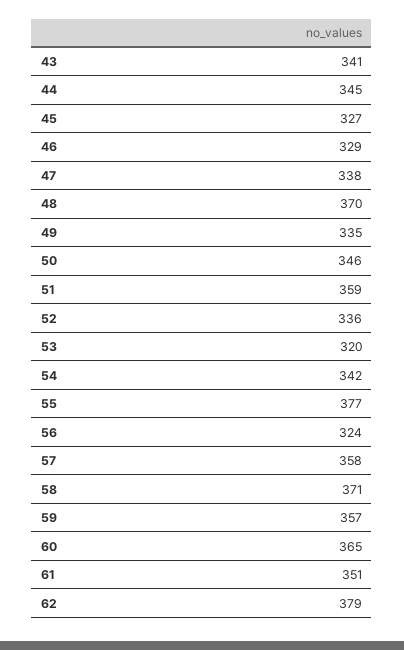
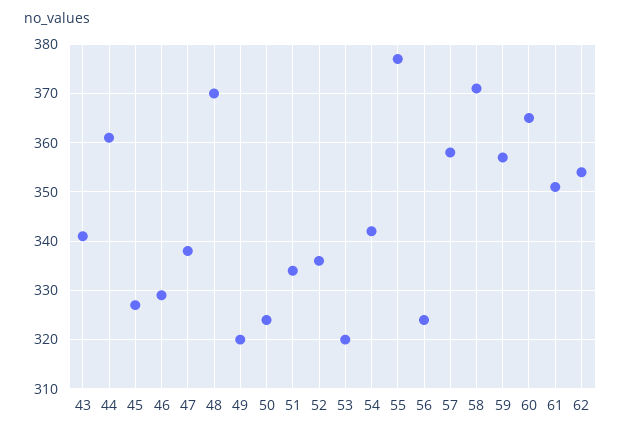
44: 345 -> 360
49: 335 -> 320
50: 346 -> 325
51: 359 -> 335
62: 379 -> 355

